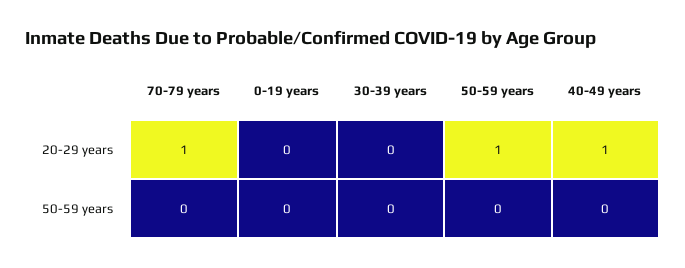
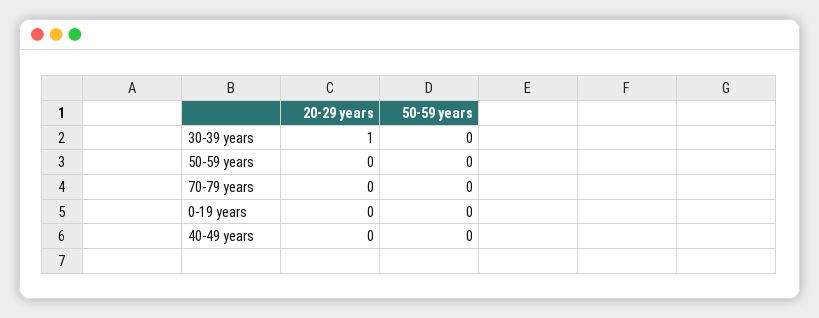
70-79 years, 20-29 years: 1 -> 0
30-39 years, 20-29 years: 0 -> 1
50-59 years, 20-29 years: 1 -> 0
40-49 years, 20-29 years: 1 -> 0

